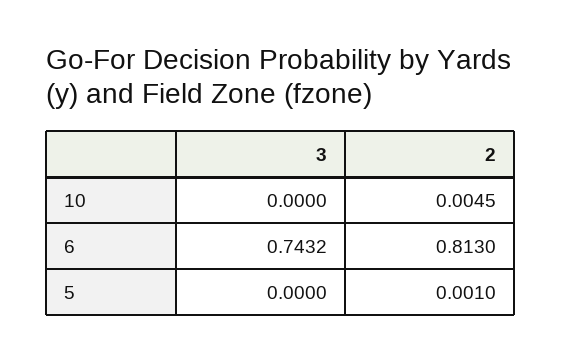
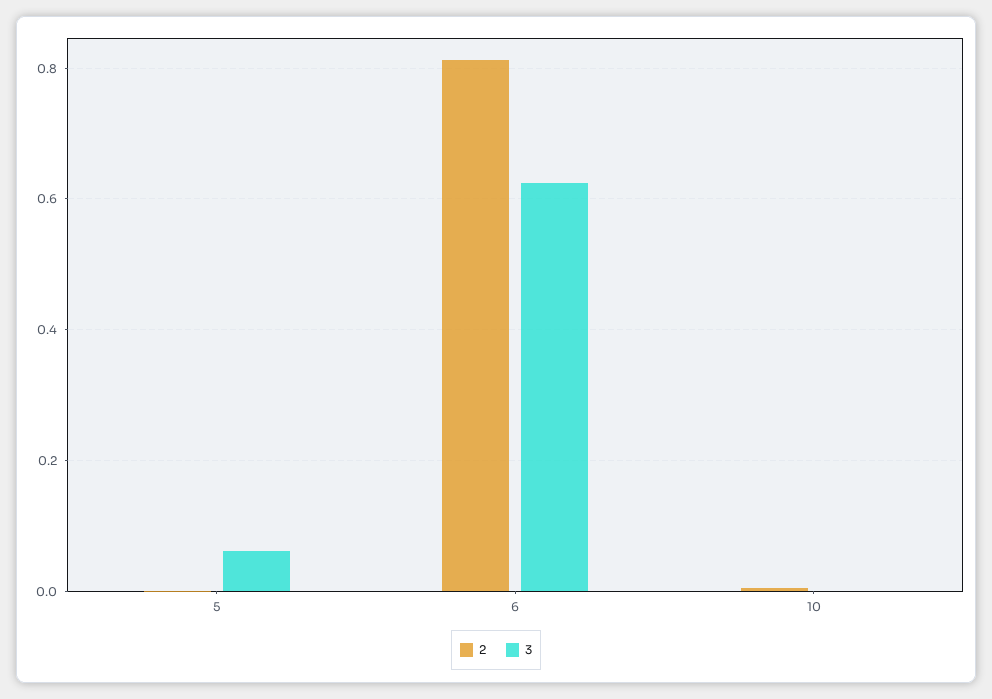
3, 6: 0.7432 -> 0.62
3, 5: 0 -> 0.06

